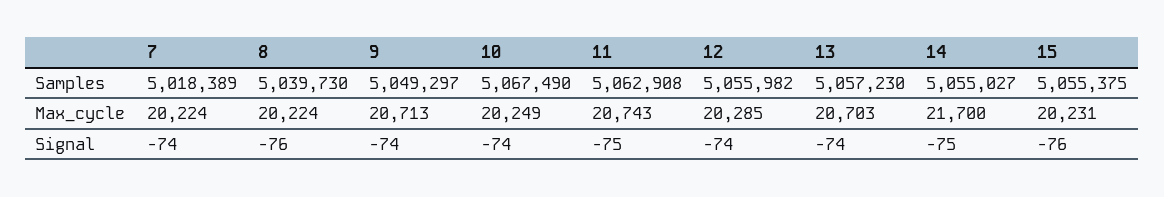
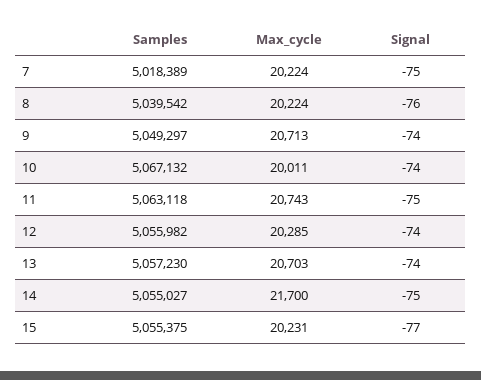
8, Samples: 5039730 -> 5039542
10, Samples: 5067490 -> 5067132
11, Samples: 5062908 -> 5063118
10, Max_cycle: 20249 -> 20011
7, Signal: -74 -> -75
15, Signal: -76 -> -77

